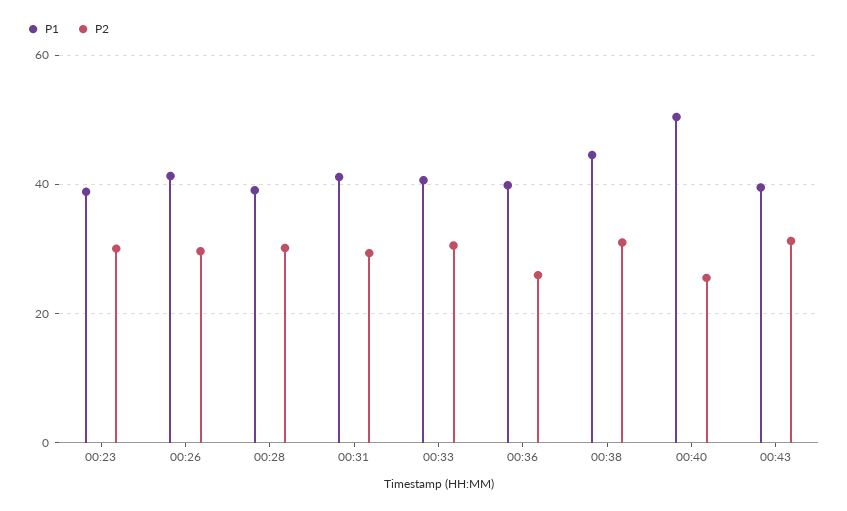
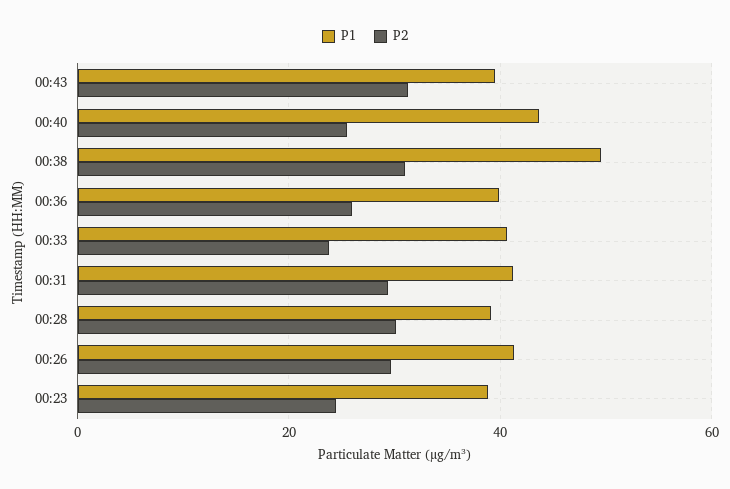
P2, 00:23: 30 -> 24
P2, 00:33: 30 -> 24
P1, 00:38: 44 -> 50
P1, 00:40: 50 -> 44

